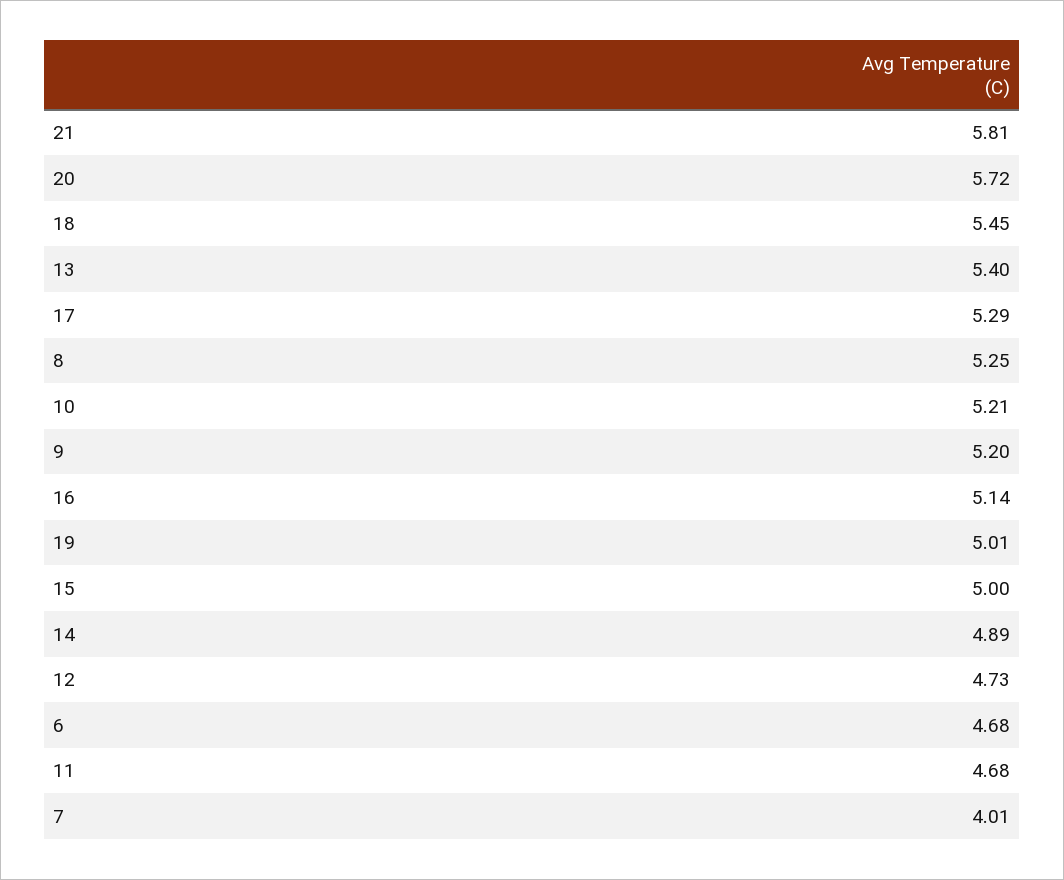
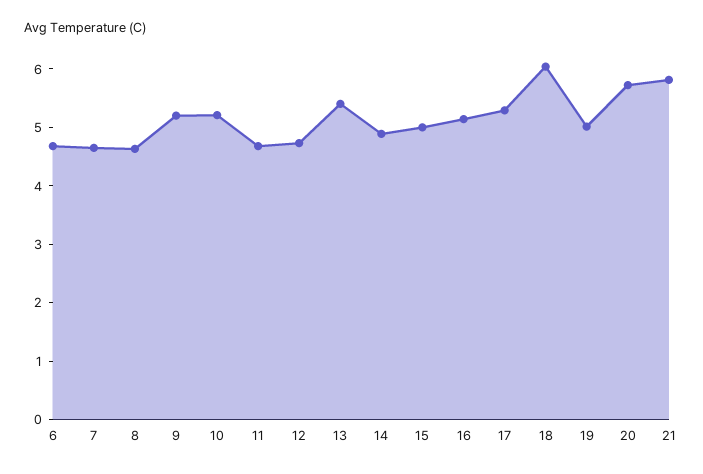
18: 5.45 -> 6
8: 5.25 -> 4.6
7: 4.01 -> 4.6

